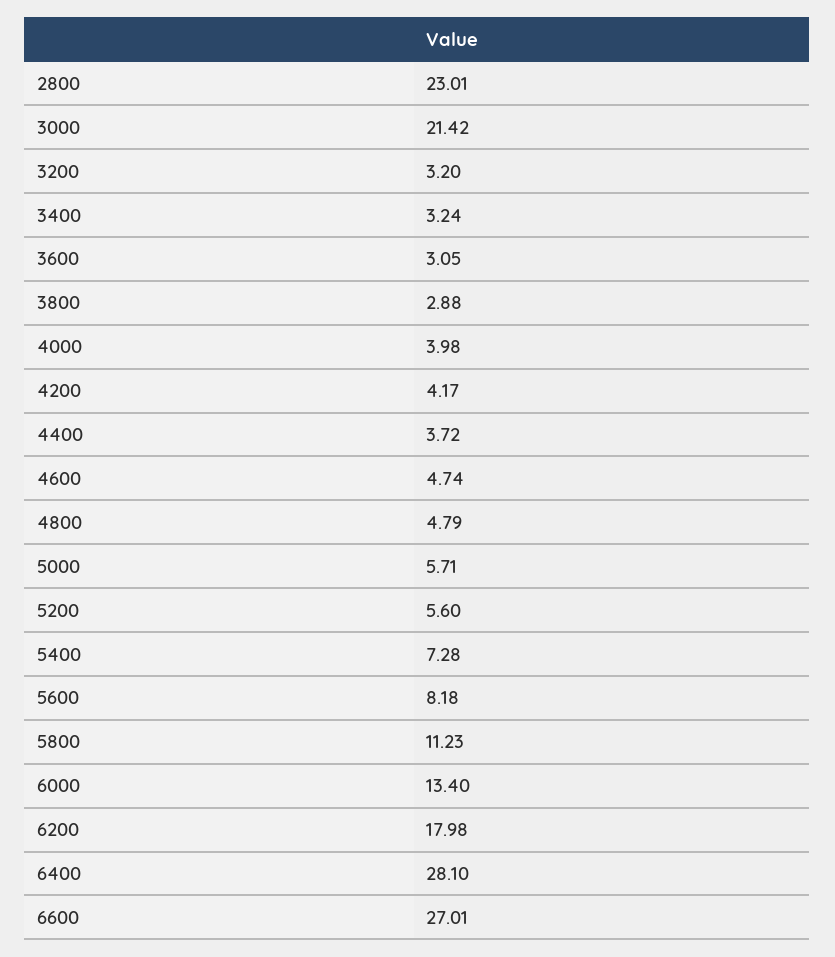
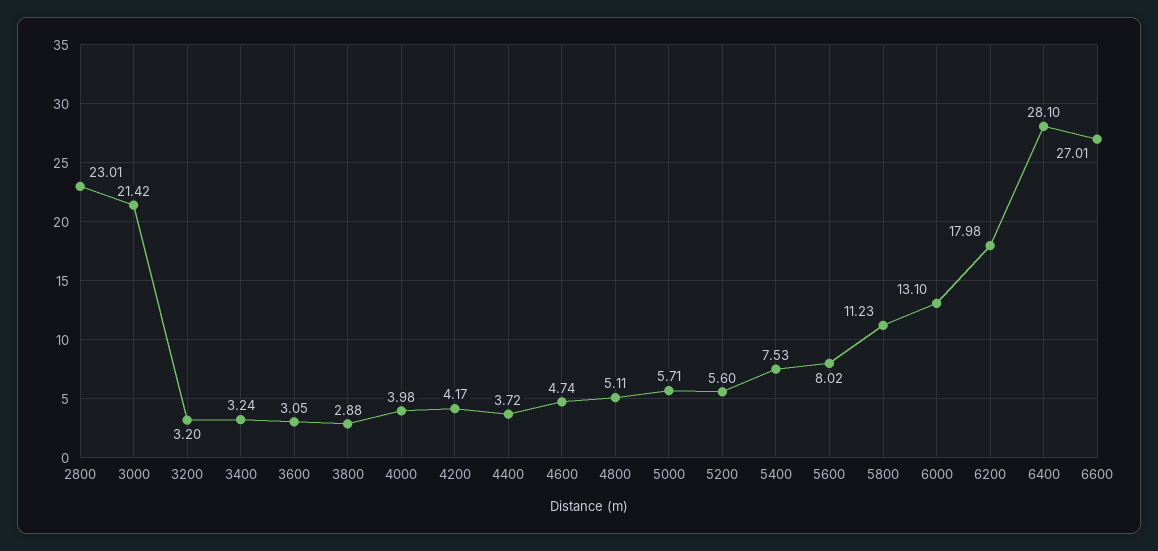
4800: 4.79 -> 5.11
5400: 7.28 -> 7.53
5600: 8.18 -> 8.02
6000: 13.4 -> 13.1

